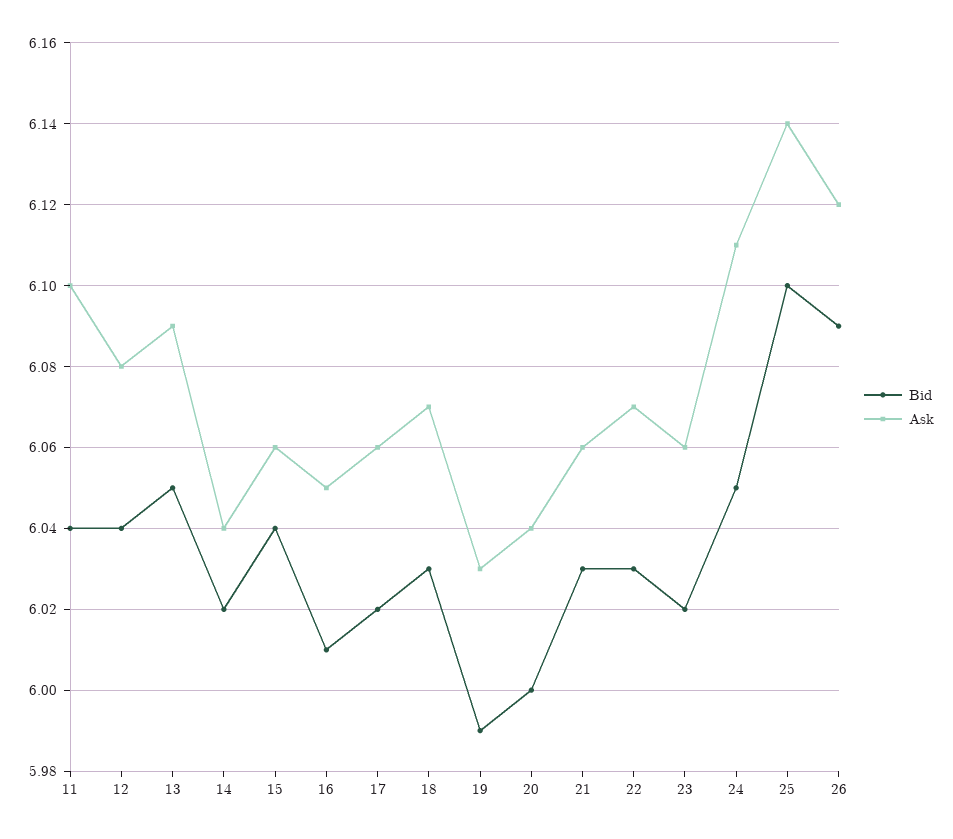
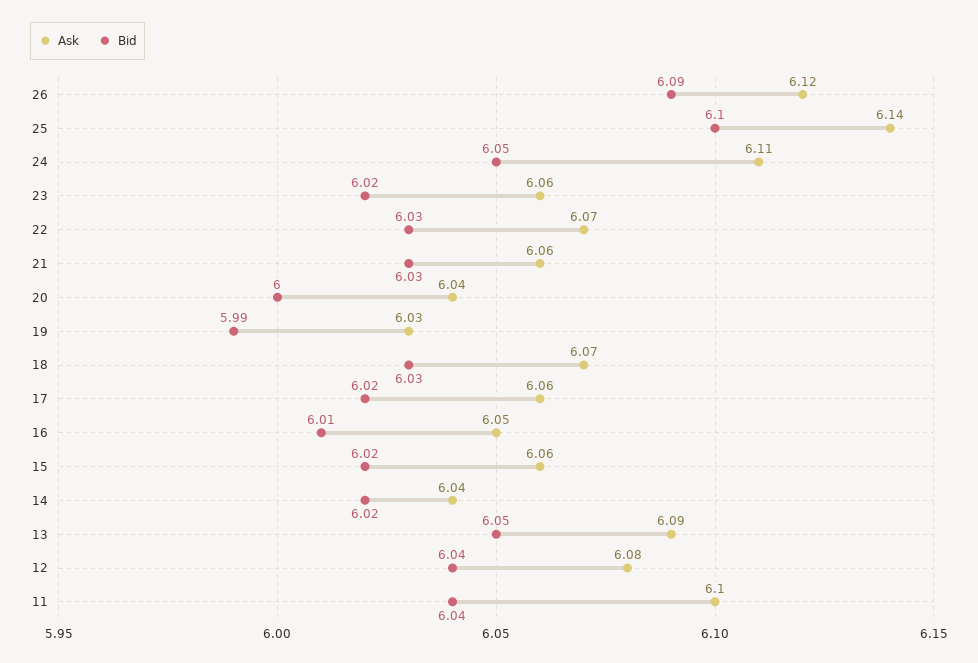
Bid, 15: 6.04 -> 6.02

